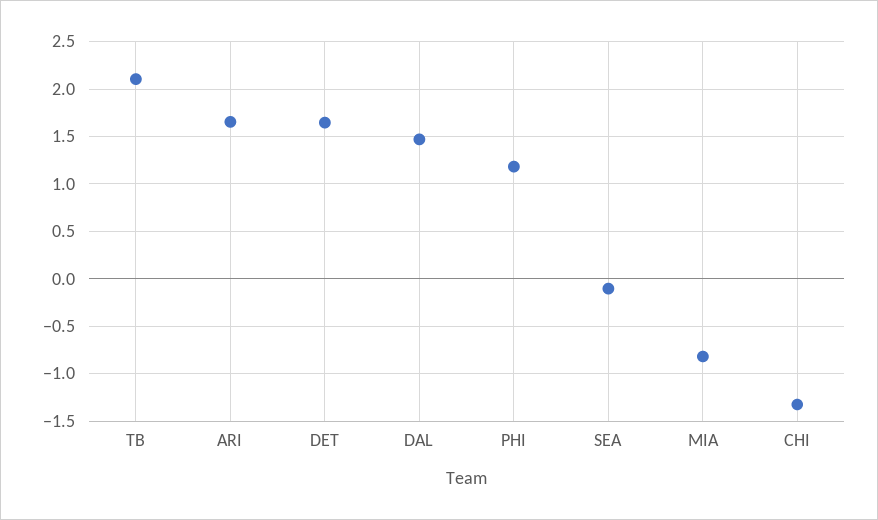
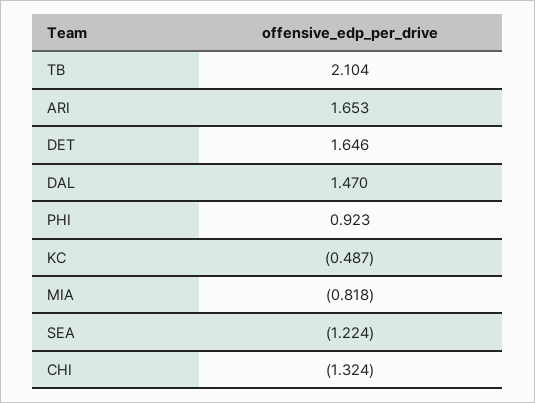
PHI: 1.2 -> 0.923
SEA: -0.1 -> -1.224
KC: none -> -0.487

